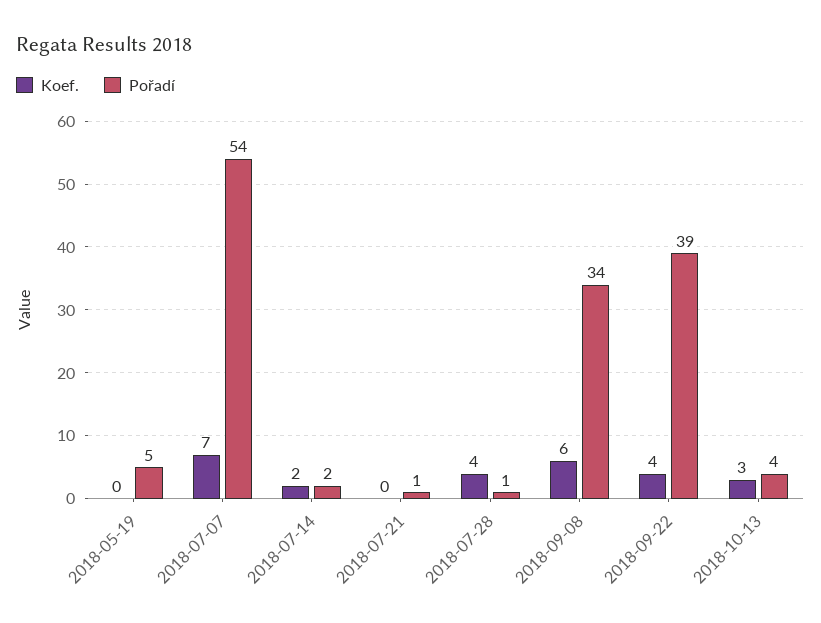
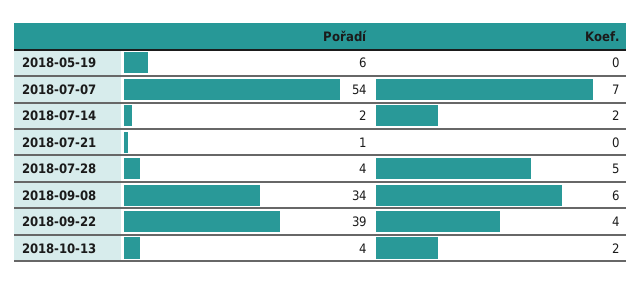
Pořadí, 2018-05-19: 5 -> 6
Koef., 2018-07-28: 4 -> 5
Pořadí, 2018-07-28: 1 -> 4
Koef., 2018-10-13: 3 -> 2

